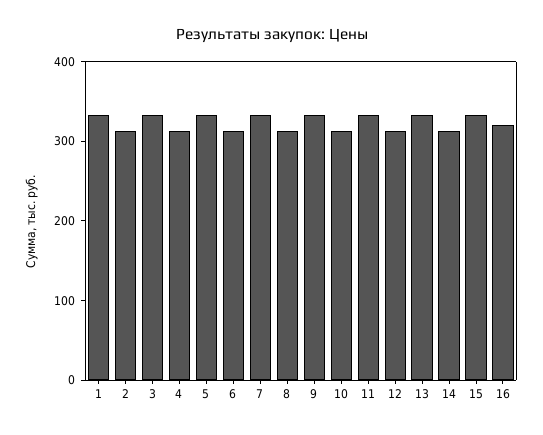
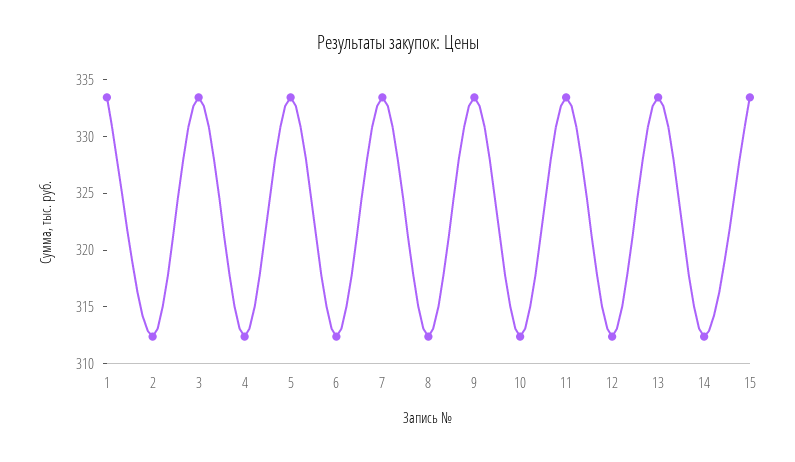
16: 320 -> none

